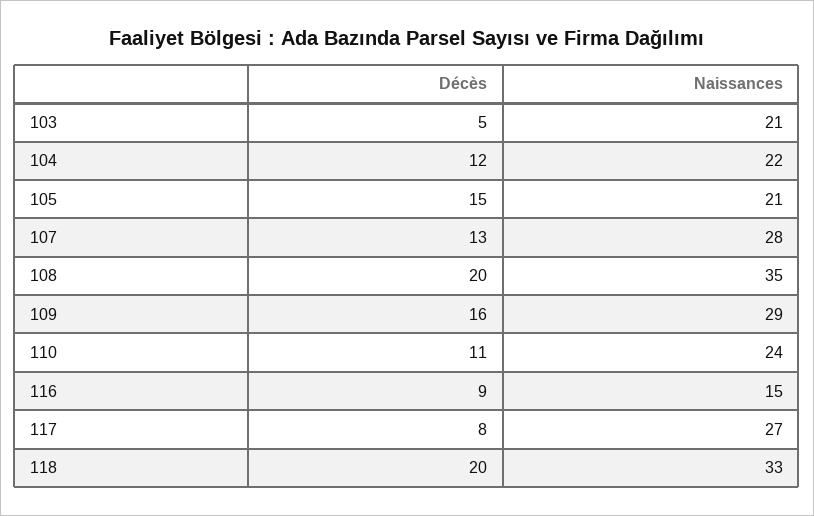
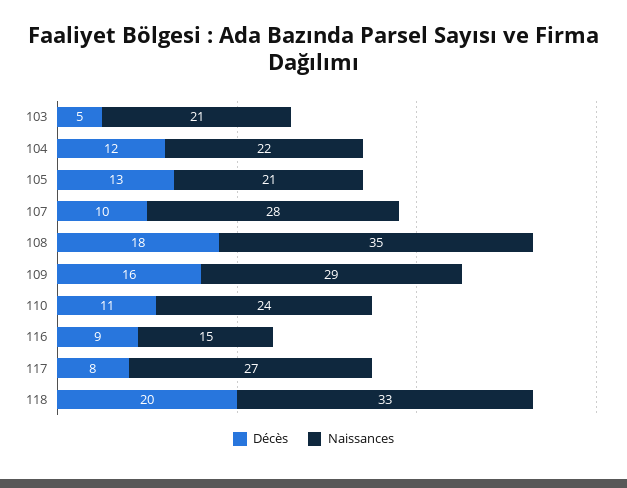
Décès, 105: 15 -> 13
Décès, 107: 13 -> 10
Décès, 108: 20 -> 18

